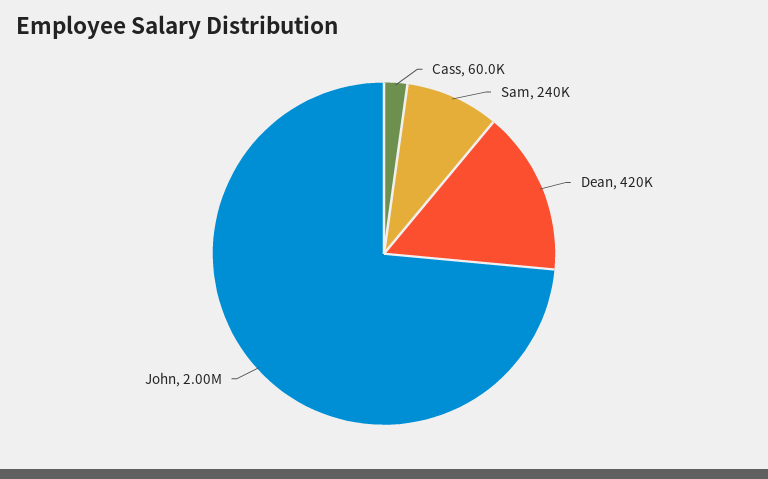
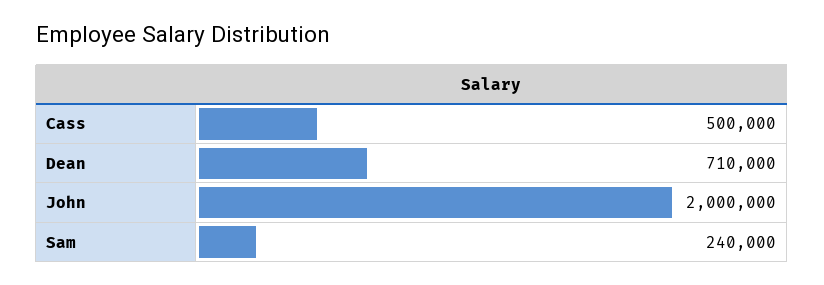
Cass: 60000 -> 500000
Dean: 420000 -> 710000

